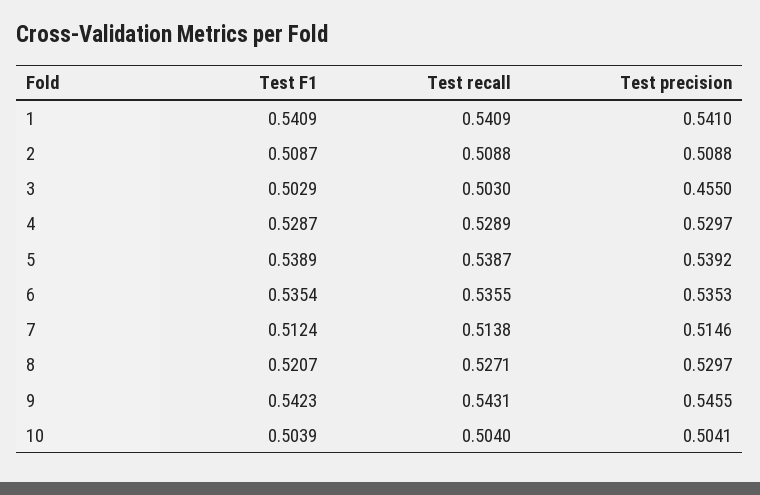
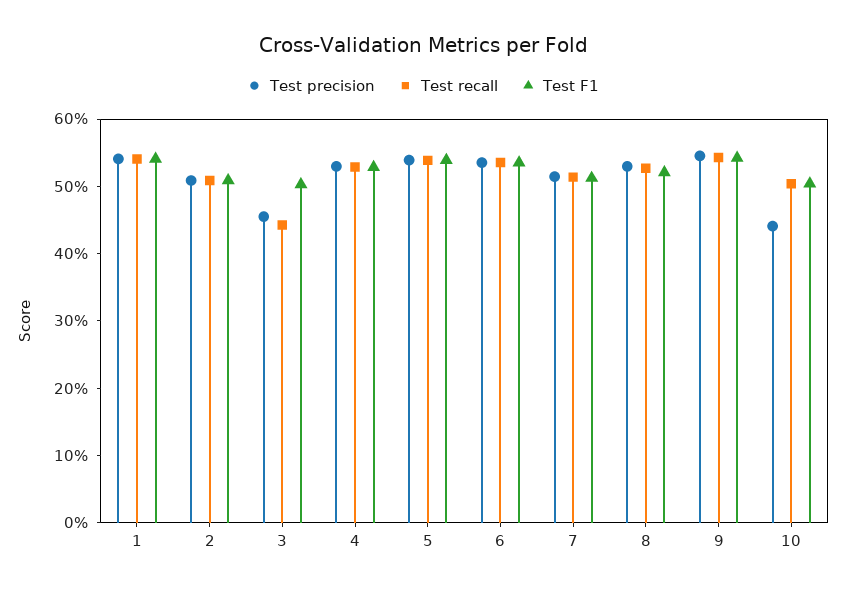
Test recall, 3: 0.503 -> 0.44
Test precision, 10: 0.5041 -> 0.44

